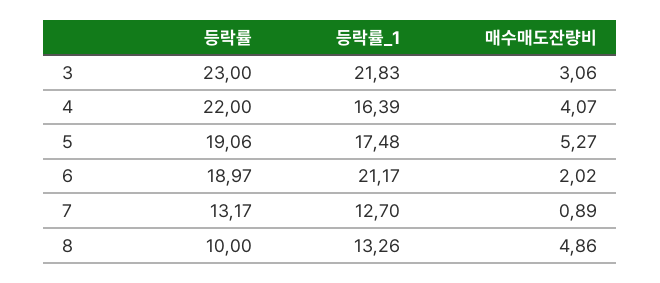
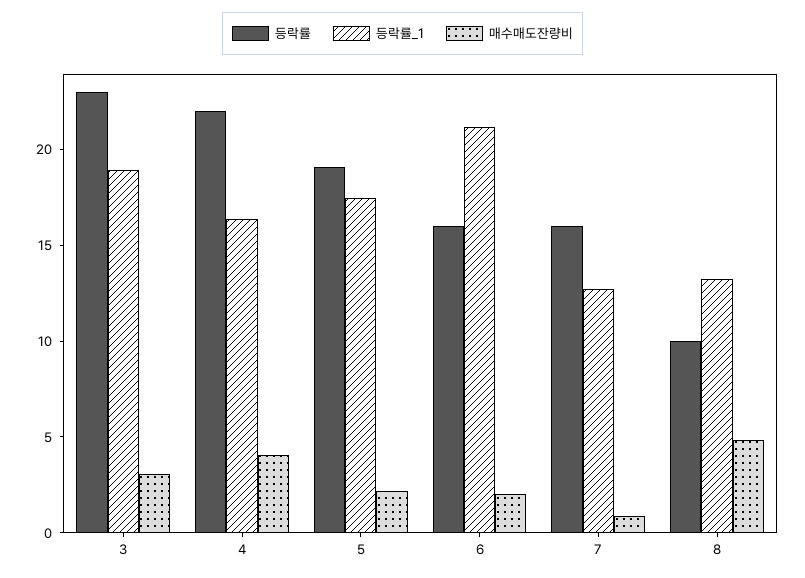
등락률_1, 3: 21.83 -> 19
매수매도잔량비, 5: 5.27 -> 2
등락률, 6: 18.97 -> 16
등락률, 7: 13.17 -> 16

